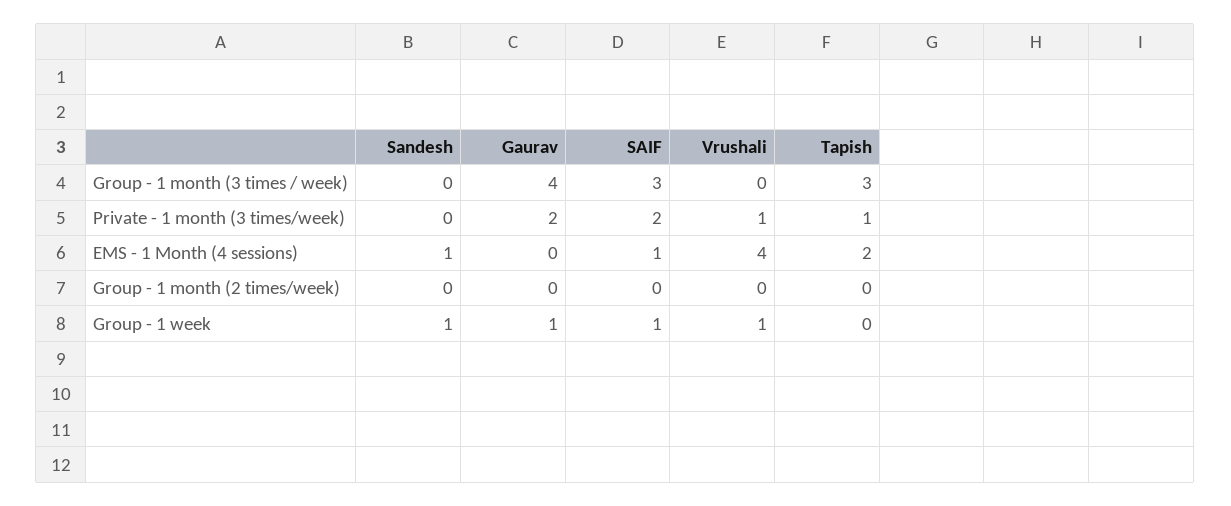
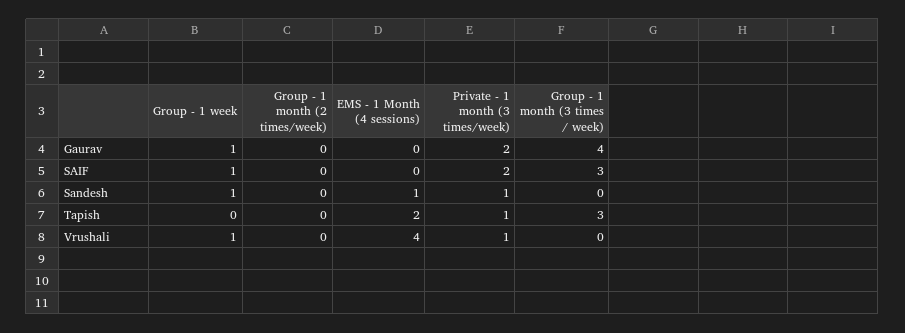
Sandesh, Private - 1 month (3 times/week): 0 -> 1
SAIF, EMS - 1 Month (4 sessions): 1 -> 0

